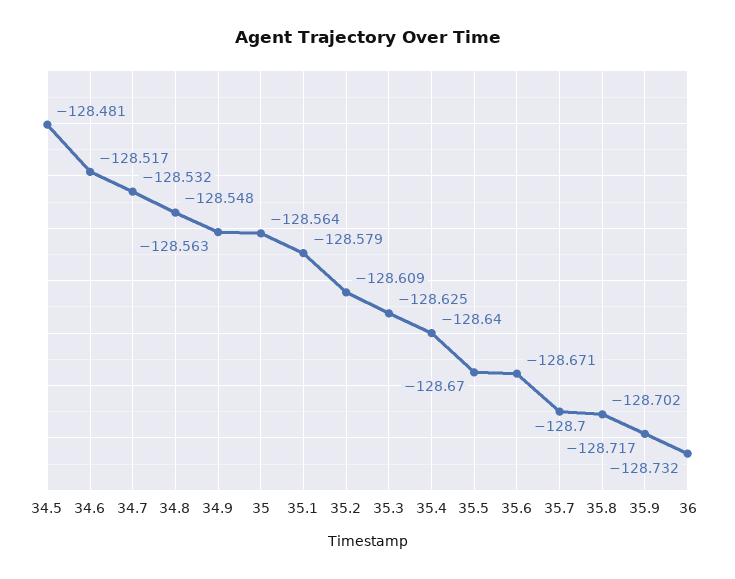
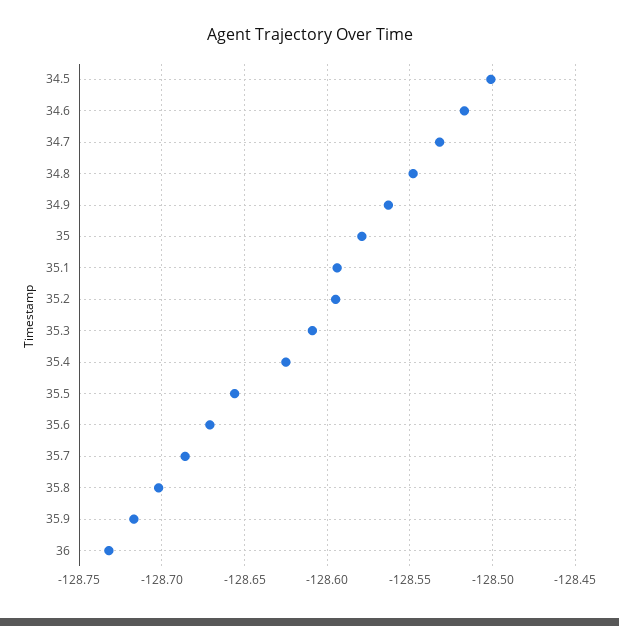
34.5: -128.481 -> -128.5
35: -128.564 -> -128.58
35.1: -128.579 -> -128.595
35.2: -128.609 -> -128.595
35.3: -128.625 -> -128.61
35.4: -128.64 -> -128.625
35.5: -128.67 -> -128.655
35.7: -128.7 -> -128.685

